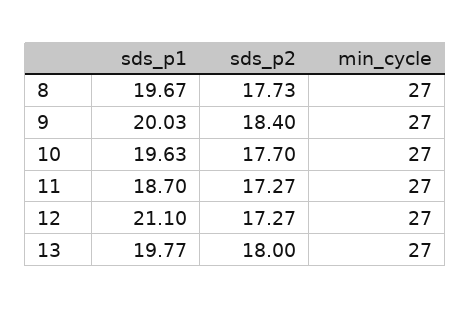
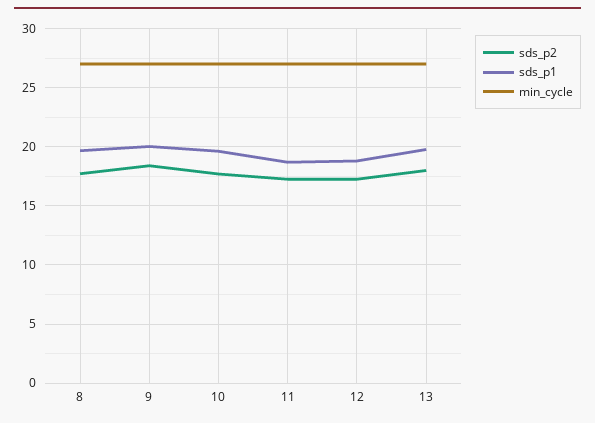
sds_p1, 12: 21.1 -> 19

